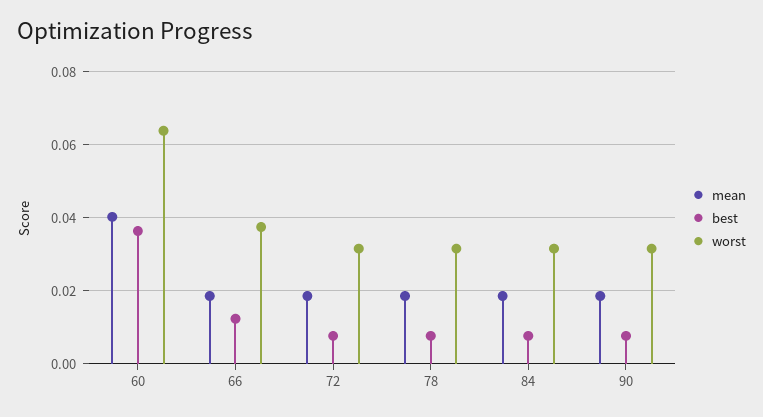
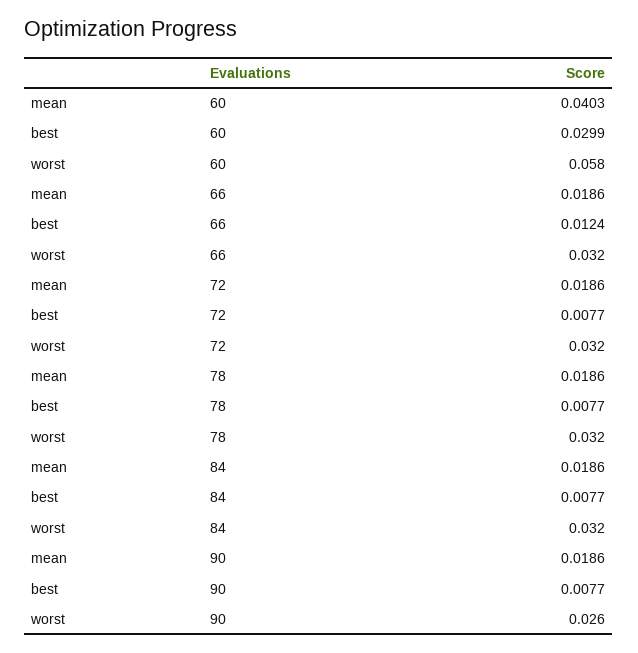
best, 60: 0.036 -> 0.0299
worst, 60: 0.064 -> 0.058
worst, 66: 0.038 -> 0.032
worst, 90: 0.032 -> 0.026

